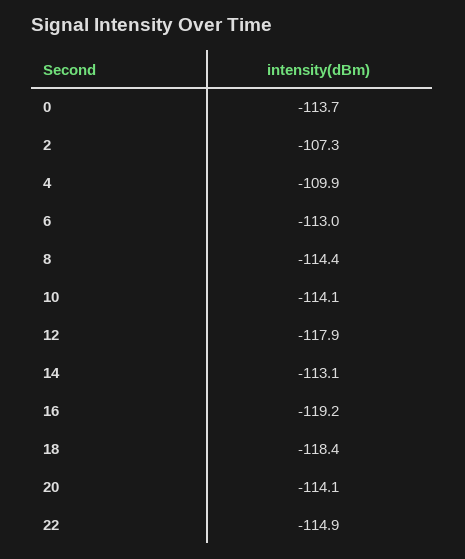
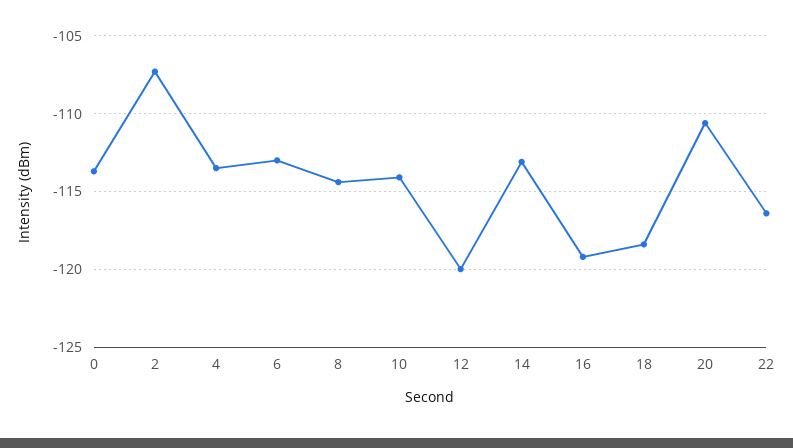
4: -109.9 -> -113.5
12: -117.9 -> -120
20: -114.1 -> -110.5
22: -114.9 -> -116.5

